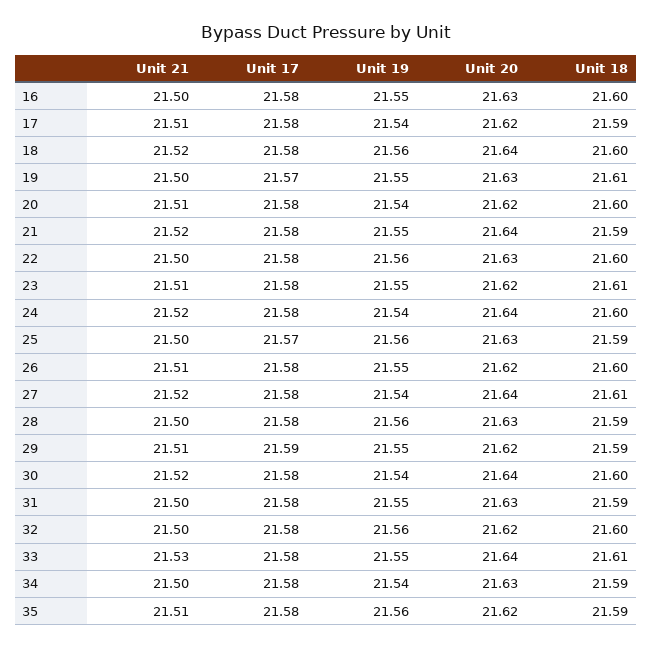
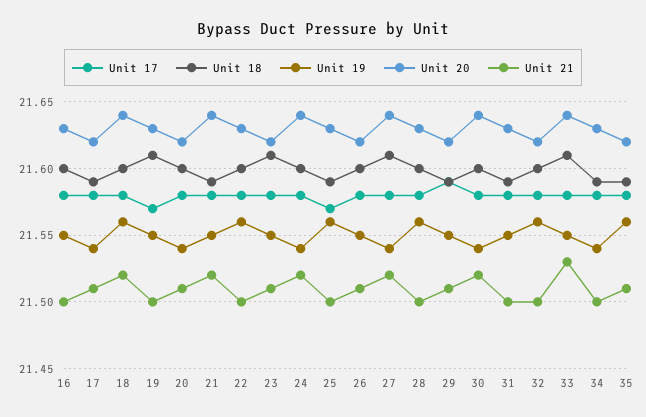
Unit 18, 28: 21.59 -> 21.6

